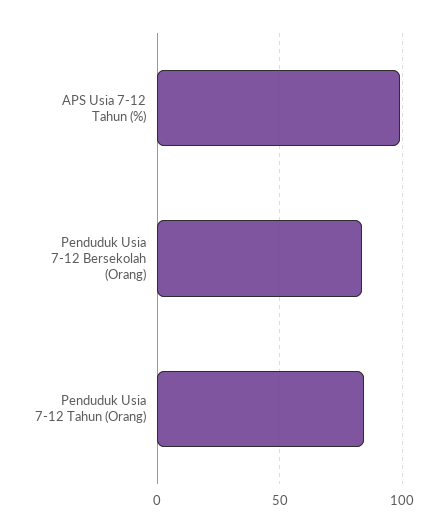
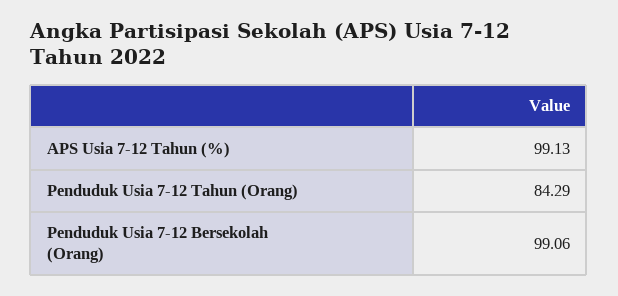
Penduduk Usia 7-12 Bersekolah (Orang): 85 -> 99.06

